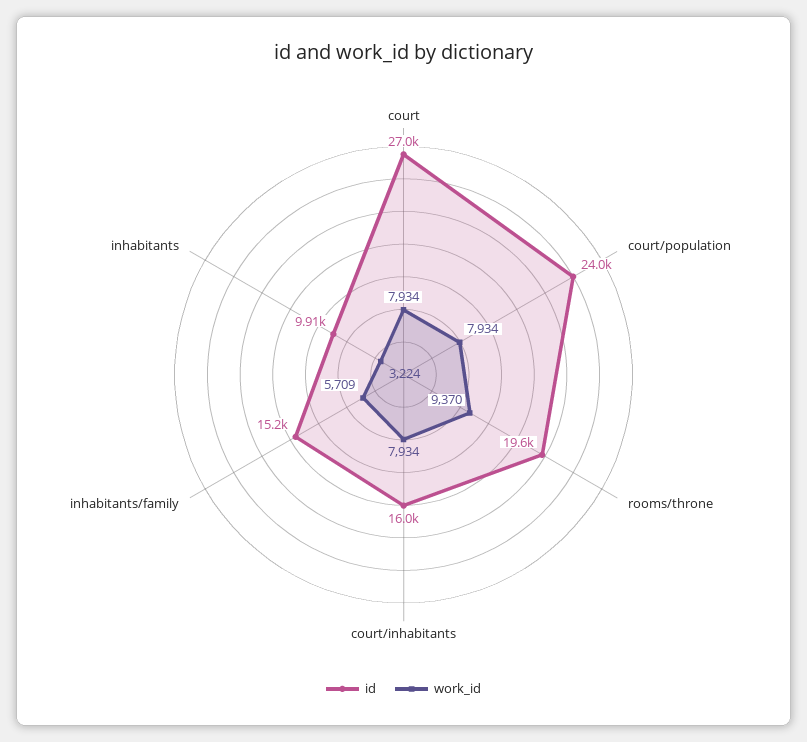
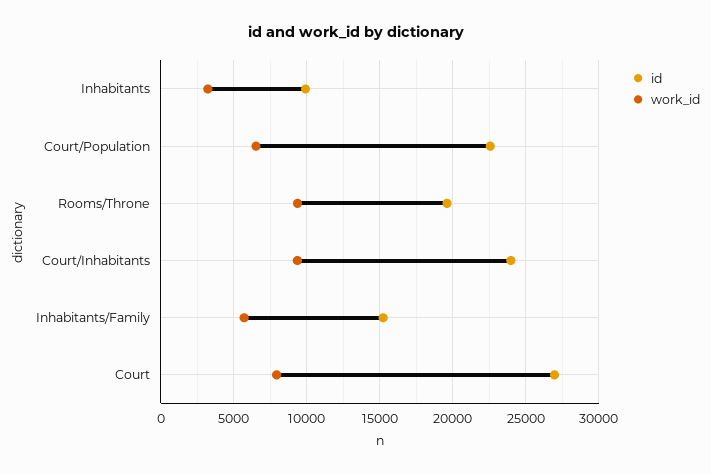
id, court/population: 24000 -> 22500
work_id, court/population: 7934 -> 6500
id, court/inhabitants: 16000 -> 24000
work_id, court/inhabitants: 7934 -> 9500

